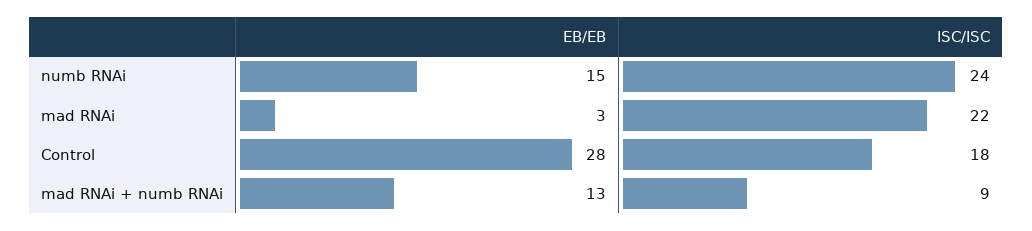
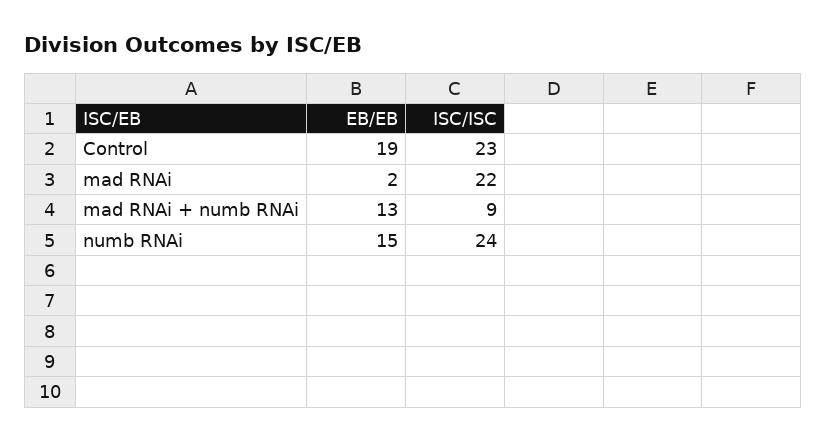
EB/EB, mad RNAi: 3 -> 2
EB/EB, Control: 28 -> 19
ISC/ISC, Control: 18 -> 23

